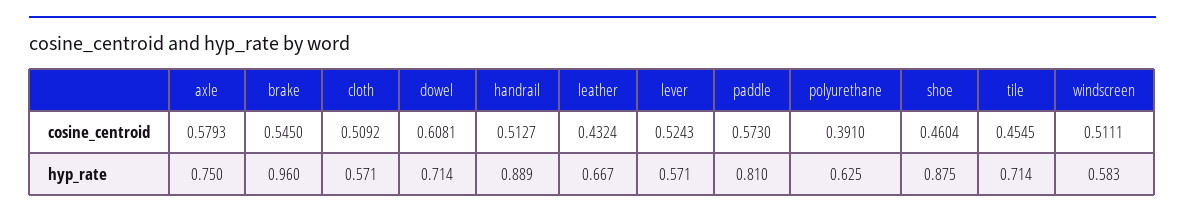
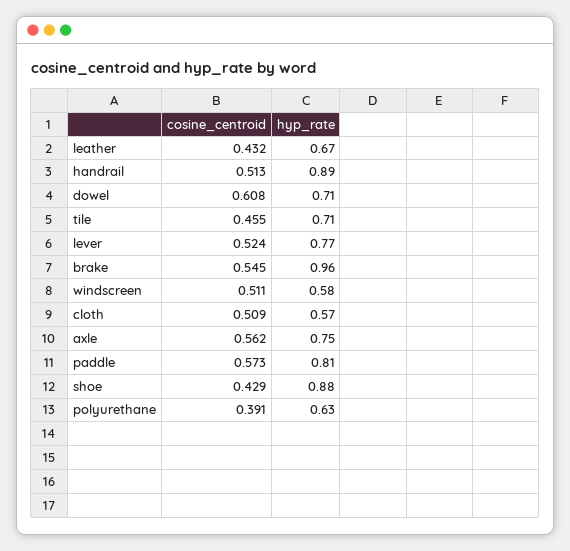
axle, cosine_centroid: 0.5793 -> 0.562
shoe, cosine_centroid: 0.4604 -> 0.429
lever, hyp_rate: 0.571 -> 0.77

